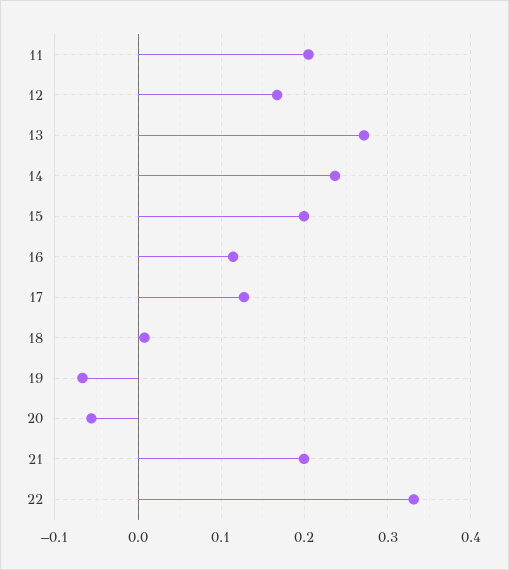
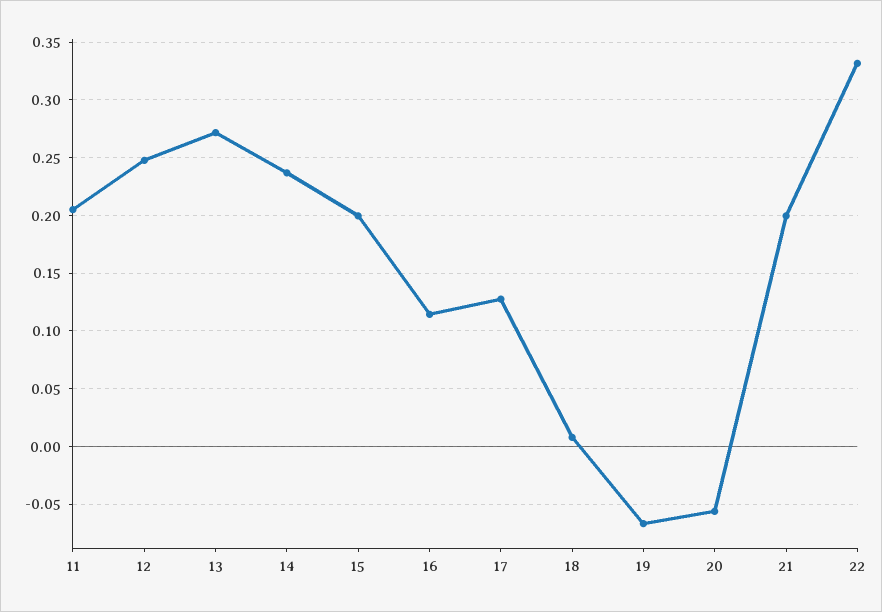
12: 0.17 -> 0.25

